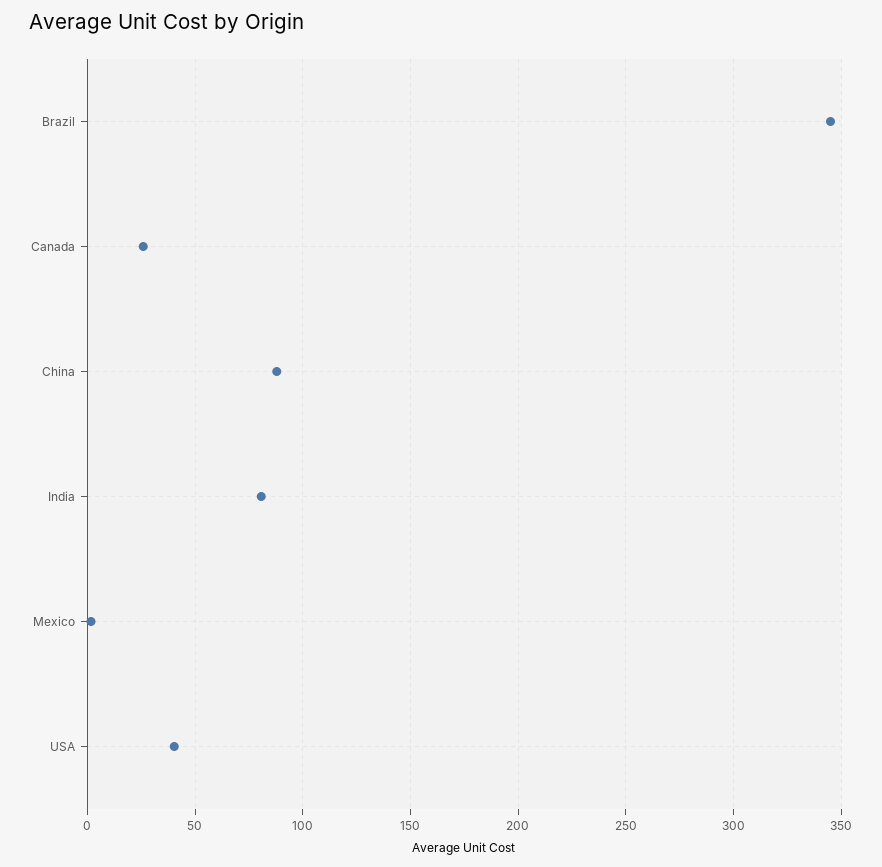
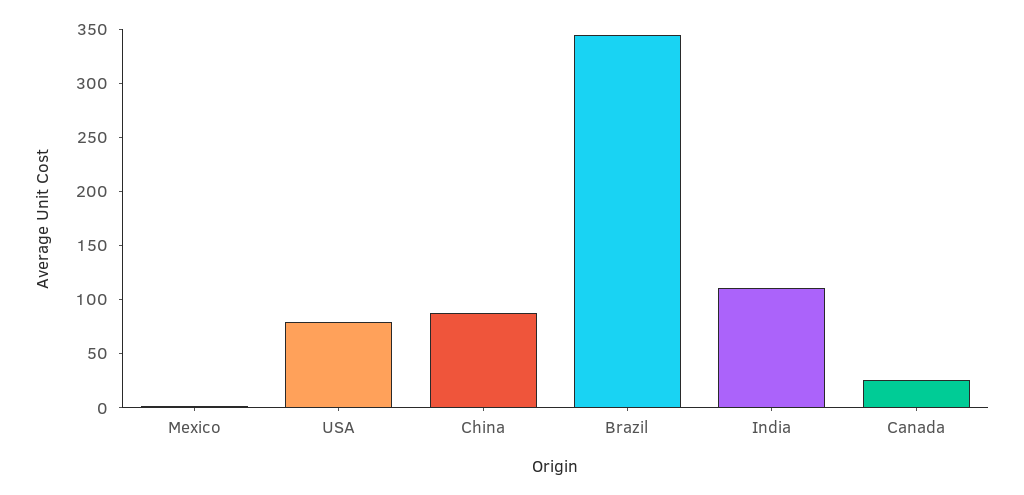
India: 80 -> 110
USA: 40 -> 80

